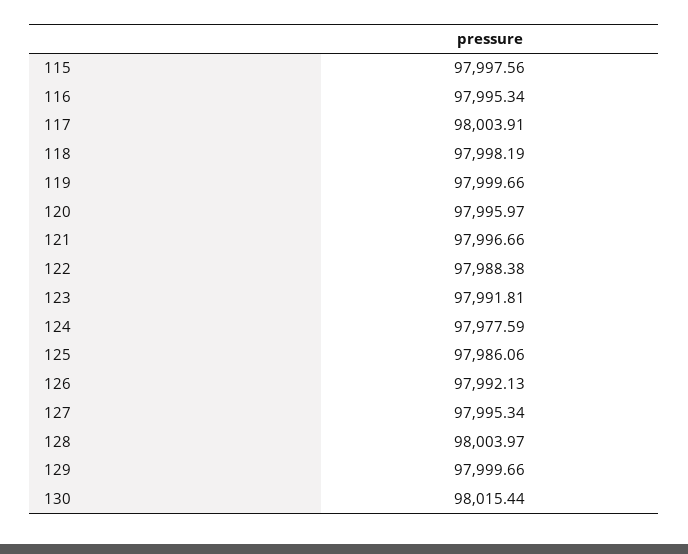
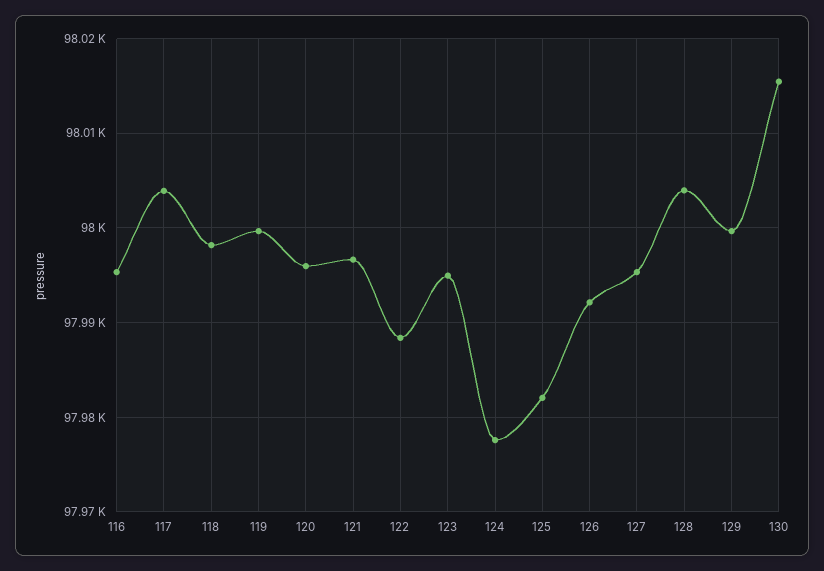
115: 97997.56 -> none
123: 97991.81 -> 97995
125: 97986.06 -> 97982

